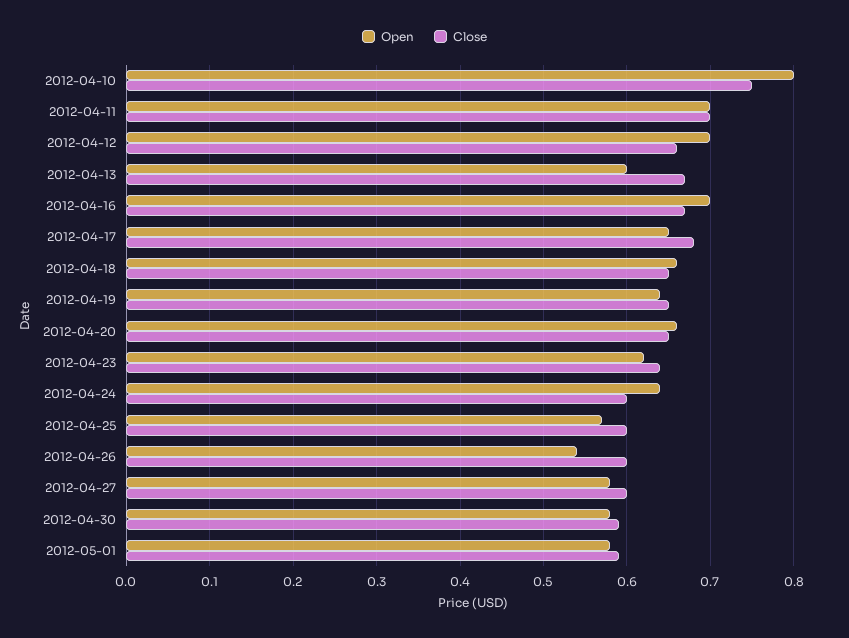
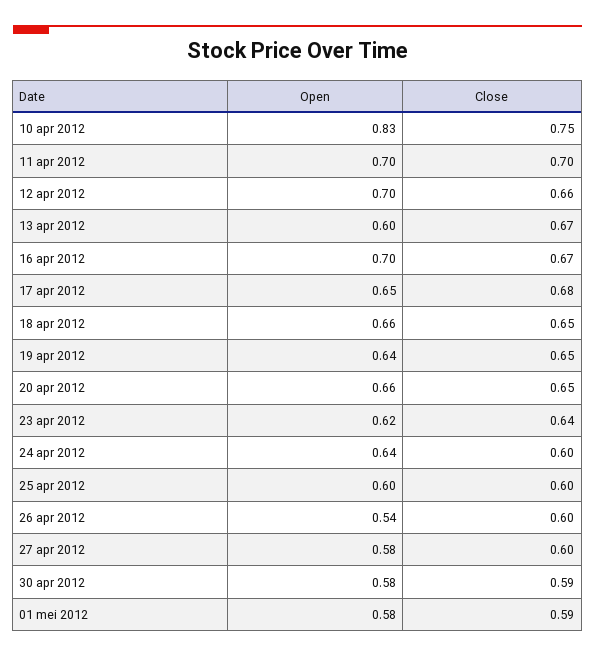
Open, 2012-04-10: 0.8 -> 0.83
Open, 2012-04-25: 0.57 -> 0.6

